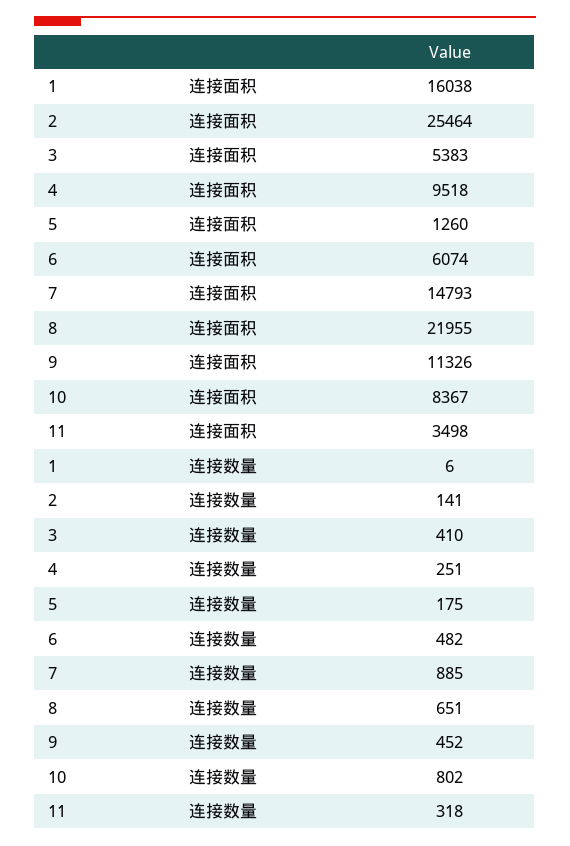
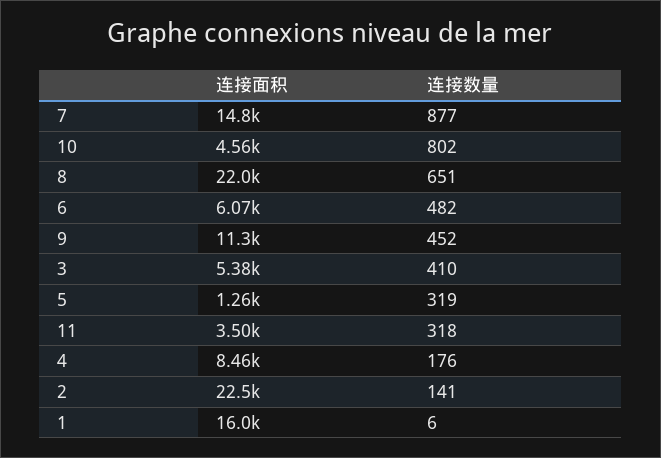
2, 连接面积: 25464 -> 22500
4, 连接面积: 9518 -> 8460
10, 连接面积: 8367 -> 4560
4, 连接数量: 251 -> 176
5, 连接数量: 175 -> 319
7, 连接数量: 885 -> 877

